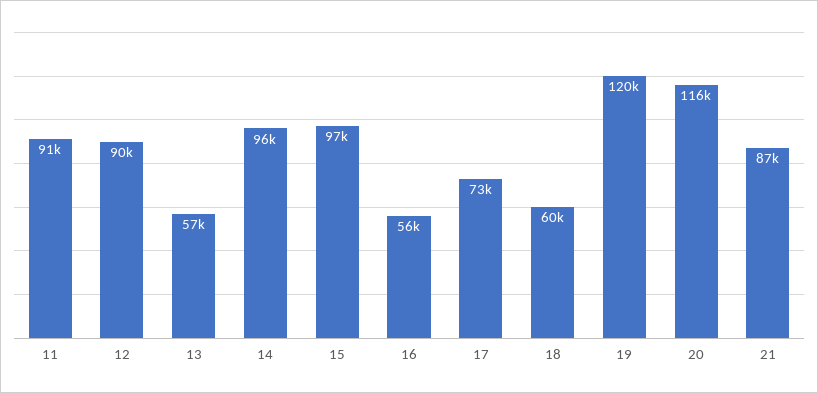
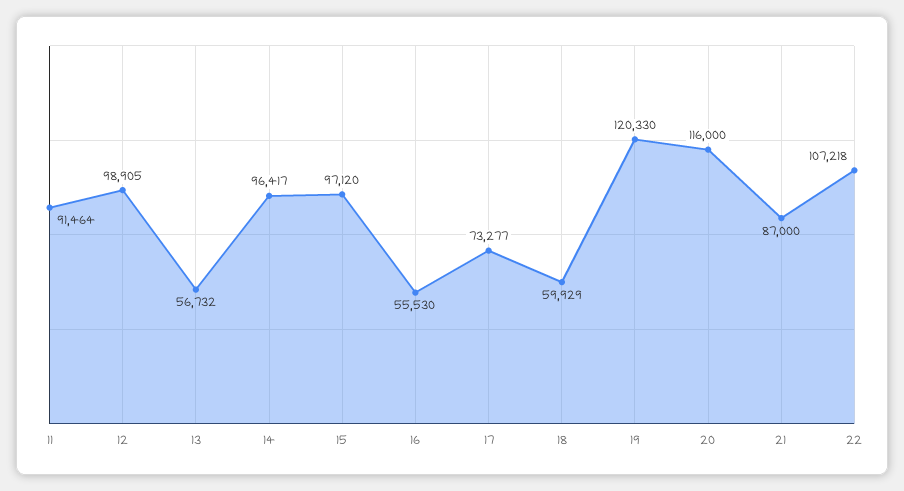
12: 90000 -> 98905
22: none -> 107218

